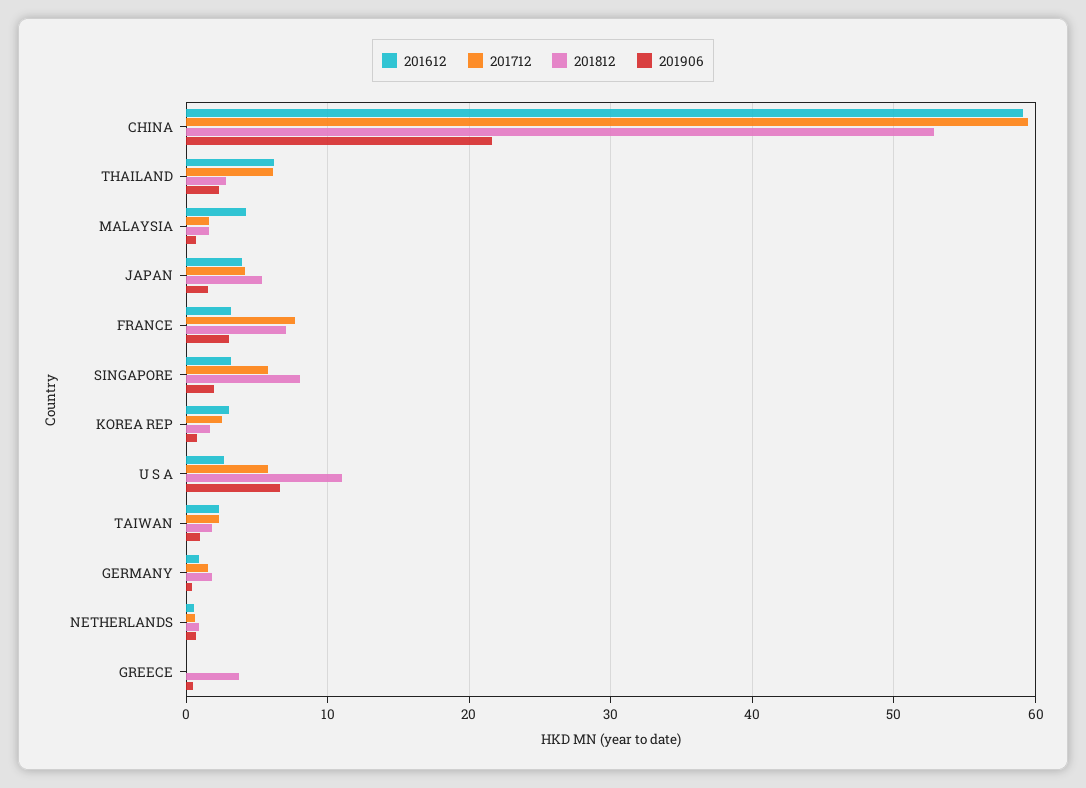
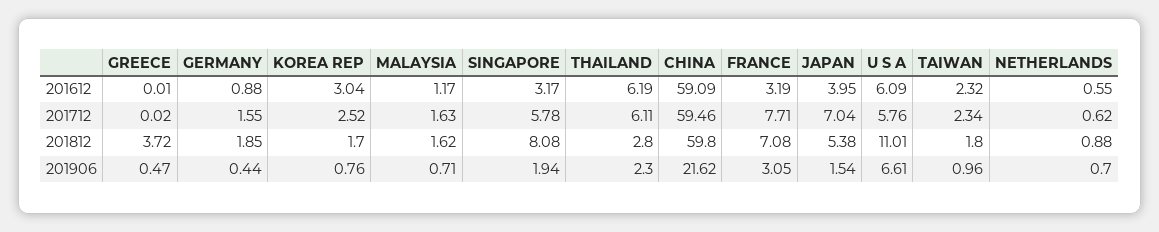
201812, CHINA: 53 -> 59.8
201612, MALAYSIA: 4 -> 1.17
201712, JAPAN: 4 -> 7.04
201612, U S A: 3 -> 6.09

